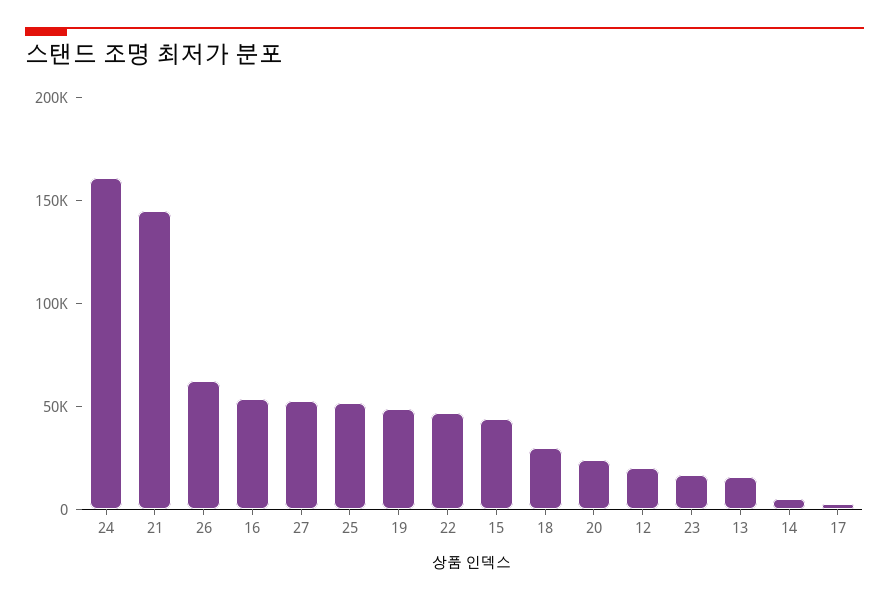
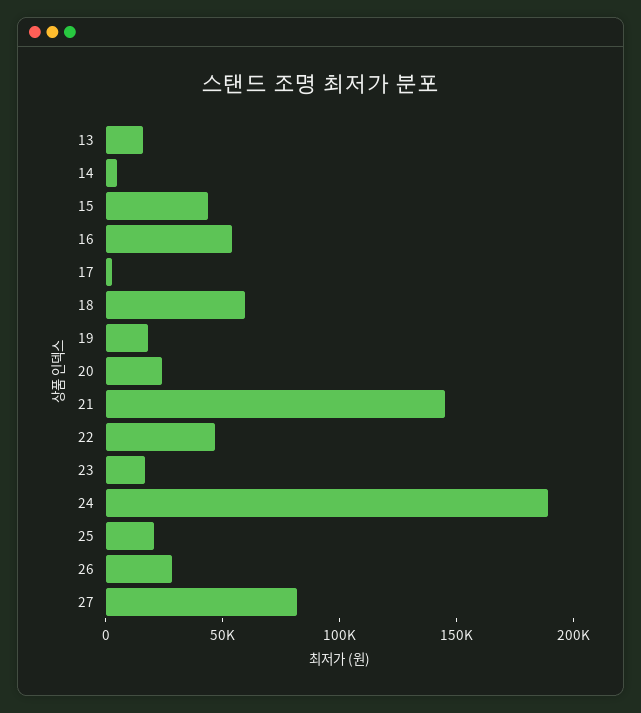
24: 160000 -> 190000
26: 60000 -> 30000
27: 50000 -> 80000
25: 50000 -> 20000
19: 50000 -> 20000
18: 30000 -> 60000
12: 20000 -> none

